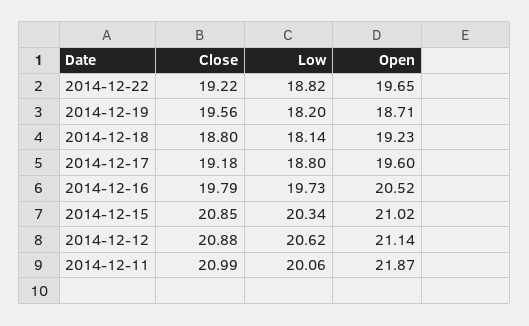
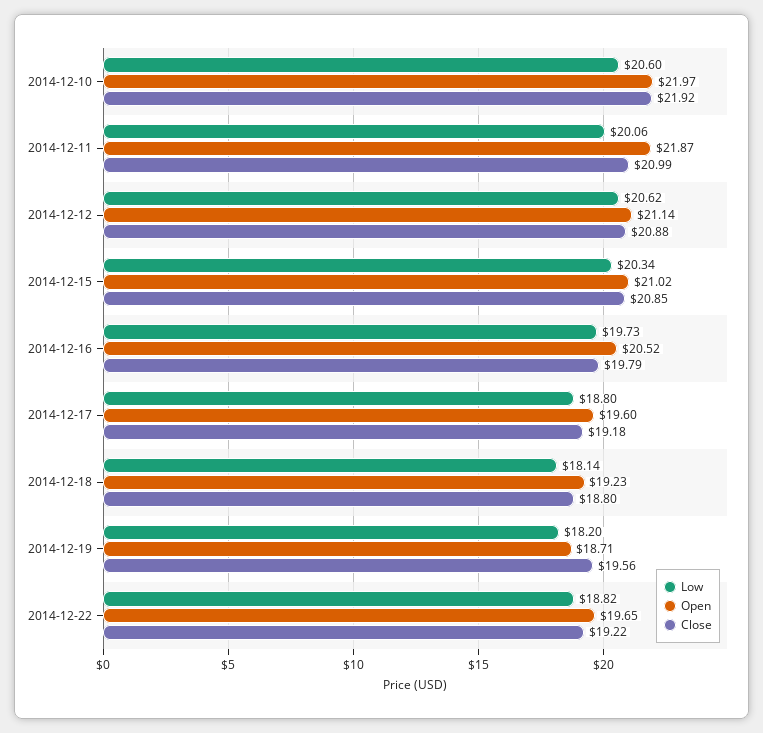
Low, 2014-12-10: none -> 20.6
Open, 2014-12-10: none -> 21.97
Close, 2014-12-10: none -> 21.92

